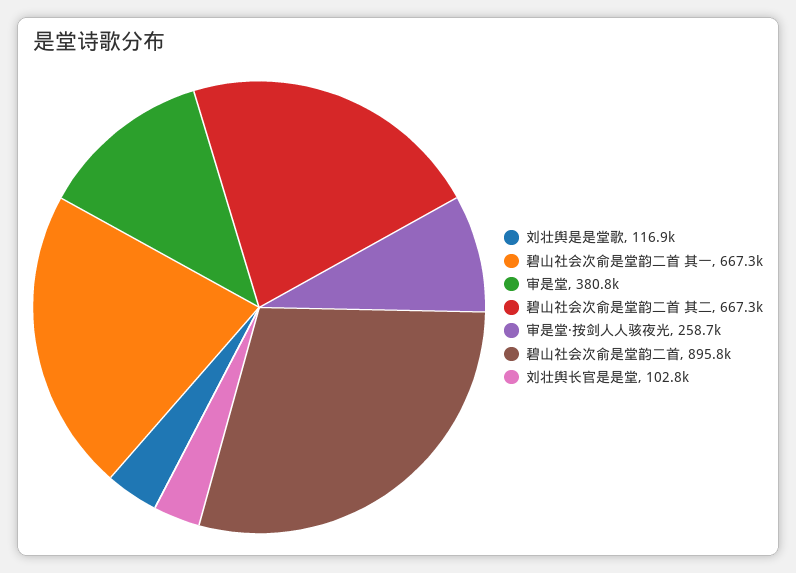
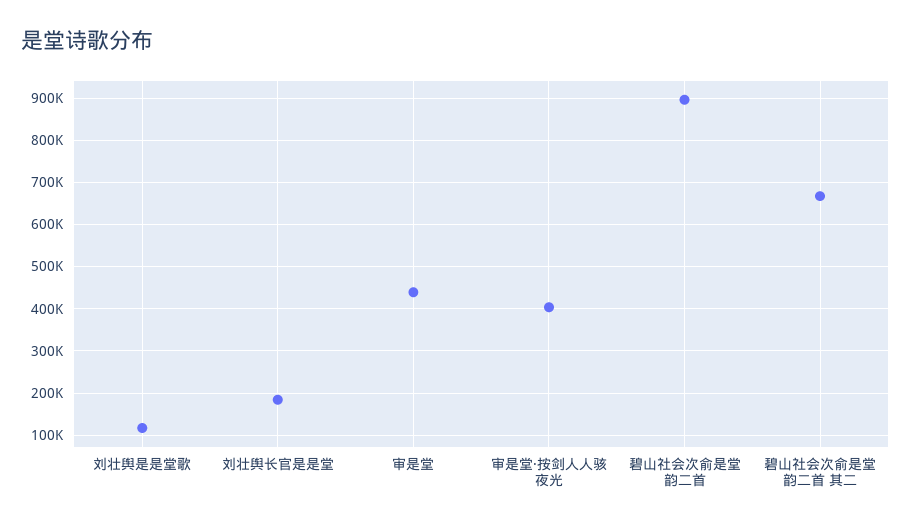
碧山社会次俞是堂韵二首 其一: 667300 -> none
审是堂: 380800 -> 440000
审是堂·按剑人人骇夜光: 258700 -> 400000
刘壮舆长官是是堂: 102800 -> 180000

